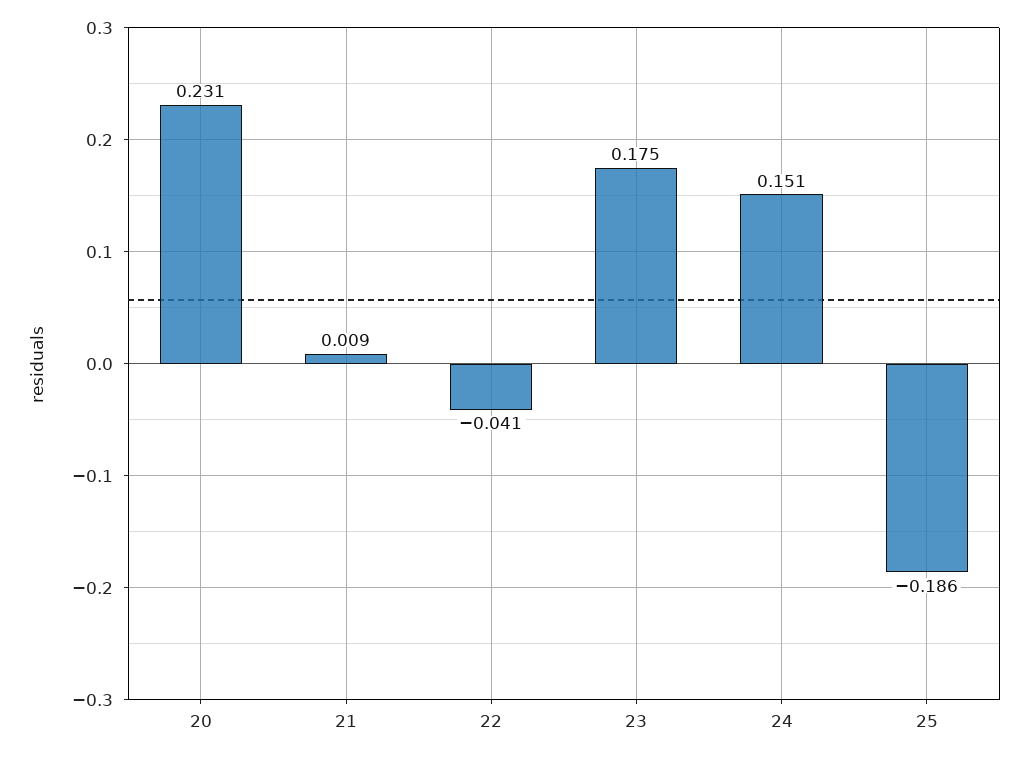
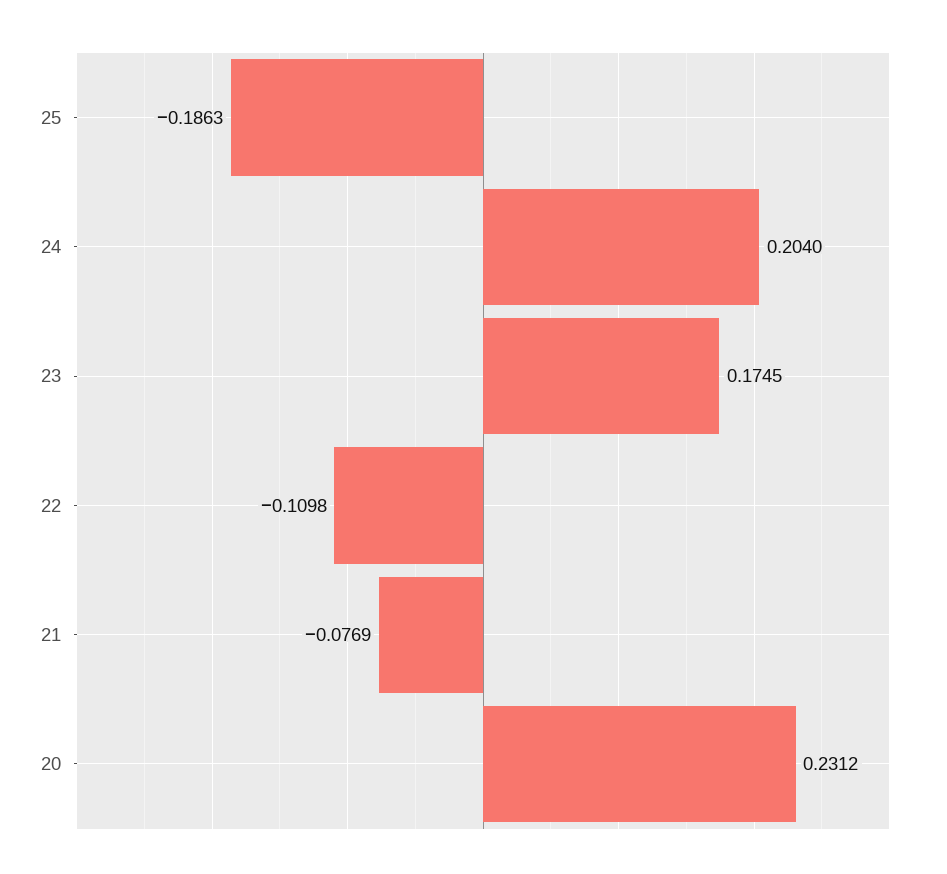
21: 0.009 -> -0.0769
22: -0.041 -> -0.1098
24: 0.151 -> 0.204

